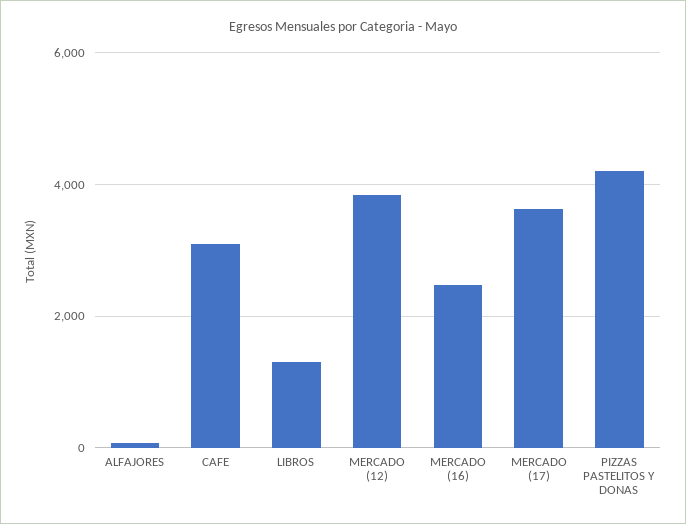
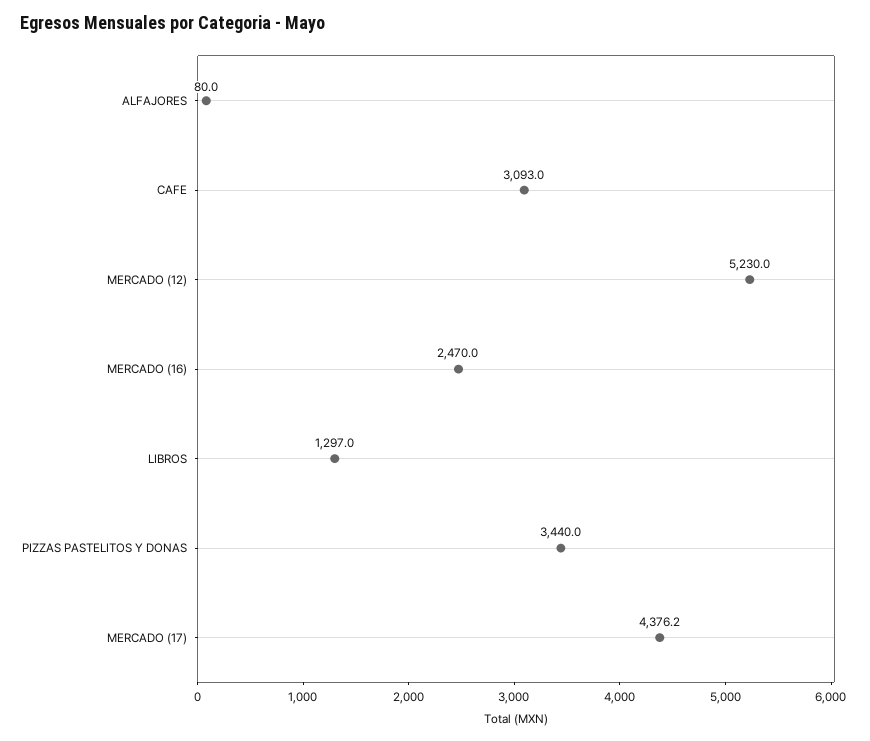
MERCADO (12): 3800 -> 5230
MERCADO (17): 3600 -> 4376.2
PIZZAS PASTELITOS Y DONAS: 4200 -> 3440

